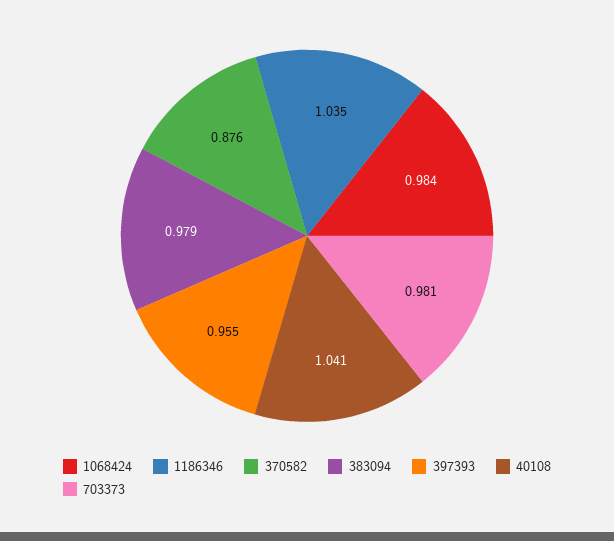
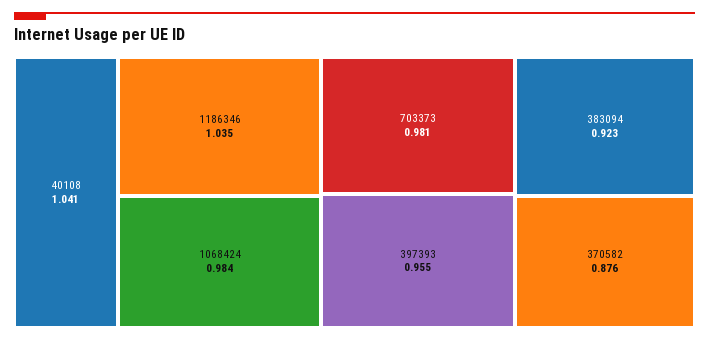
383094: 0.979 -> 0.923

